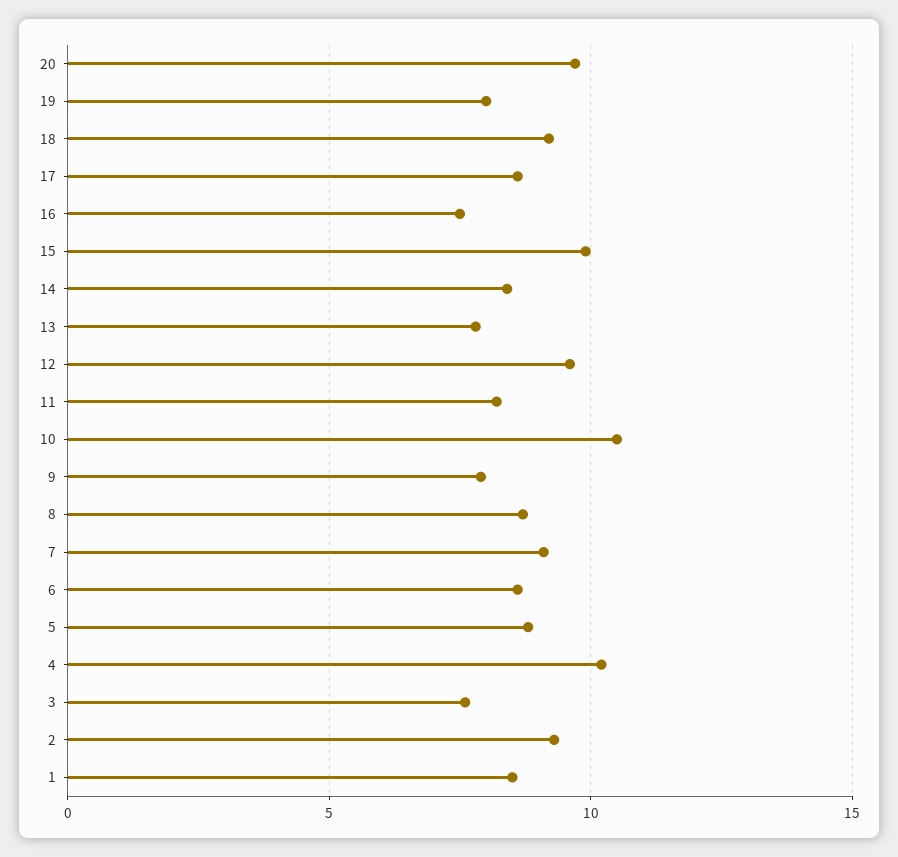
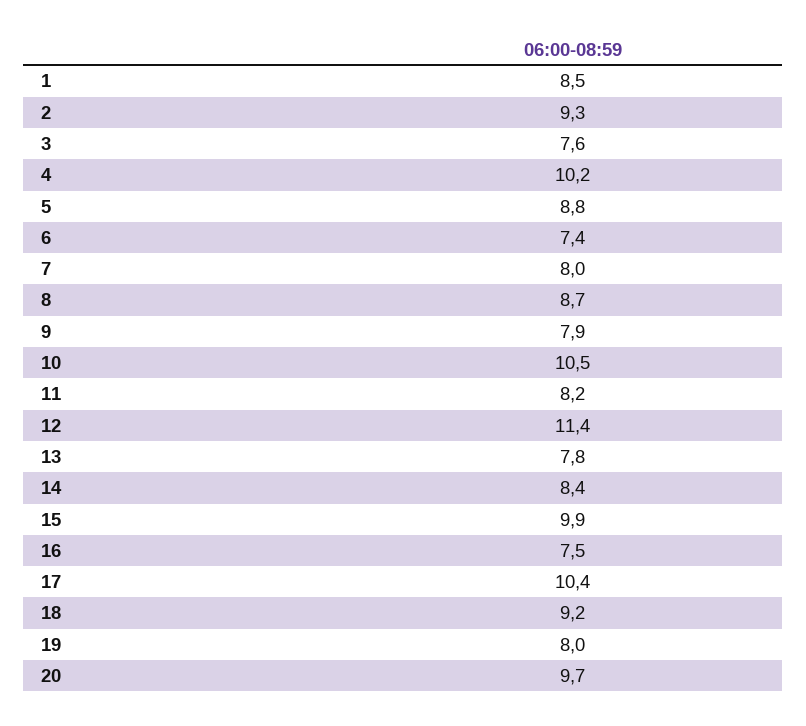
17: 8.5 -> 10.4
12: 9.5 -> 11.4
7: 9 -> 8
6: 8.5 -> 7.4

